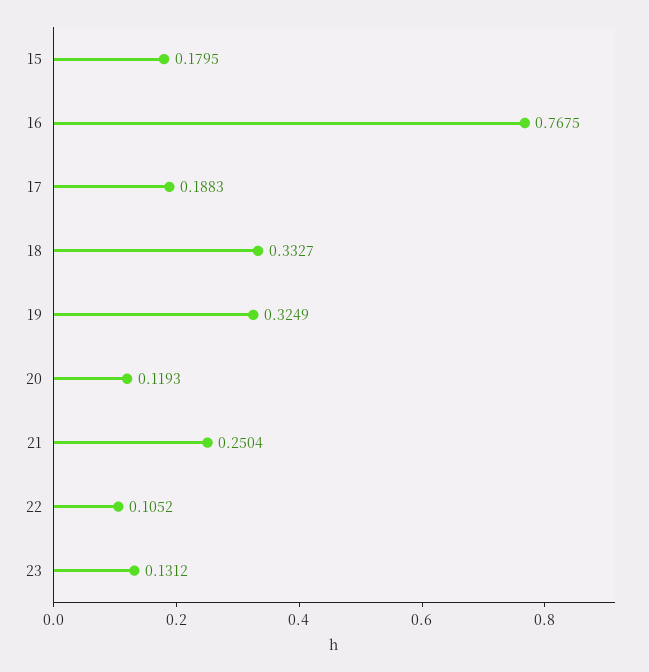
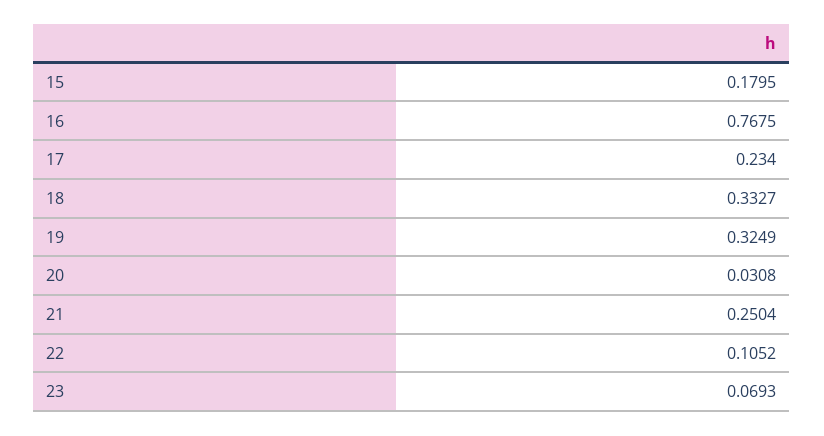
17: 0.1883 -> 0.234
20: 0.1193 -> 0.0308
23: 0.1312 -> 0.0693

